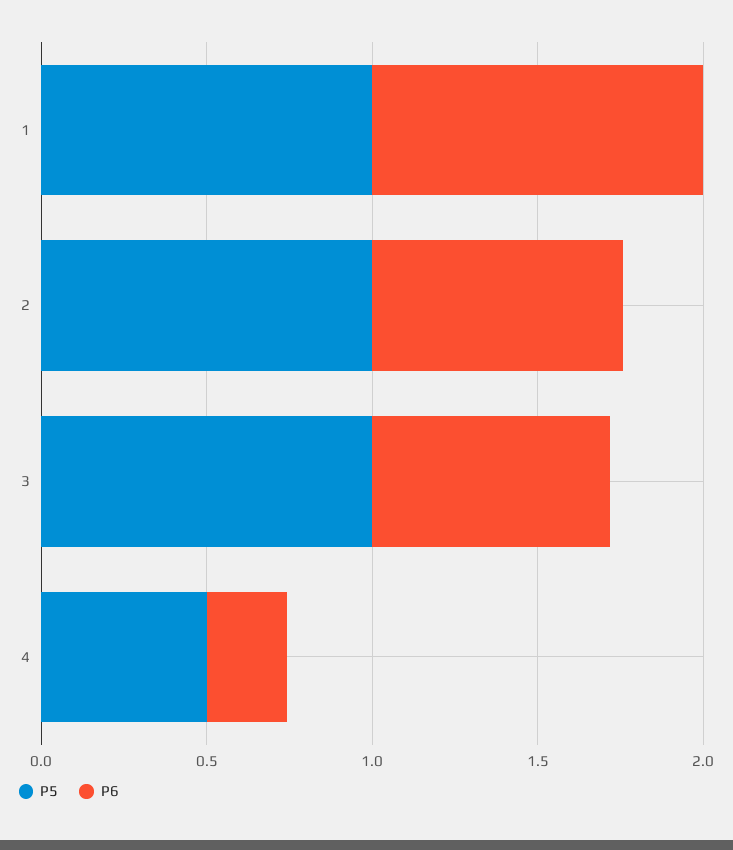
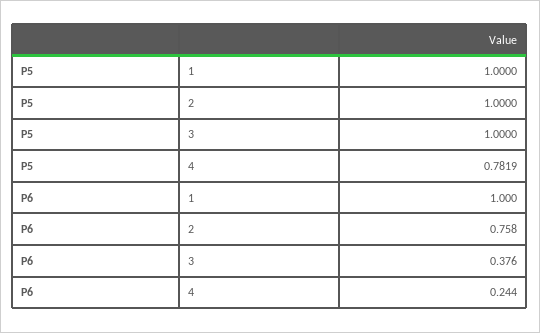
P6, 3: 0.7 -> 0.376
P5, 4: 0.5 -> 0.7819

